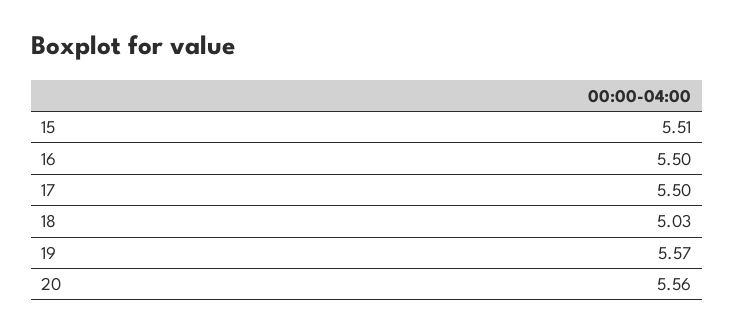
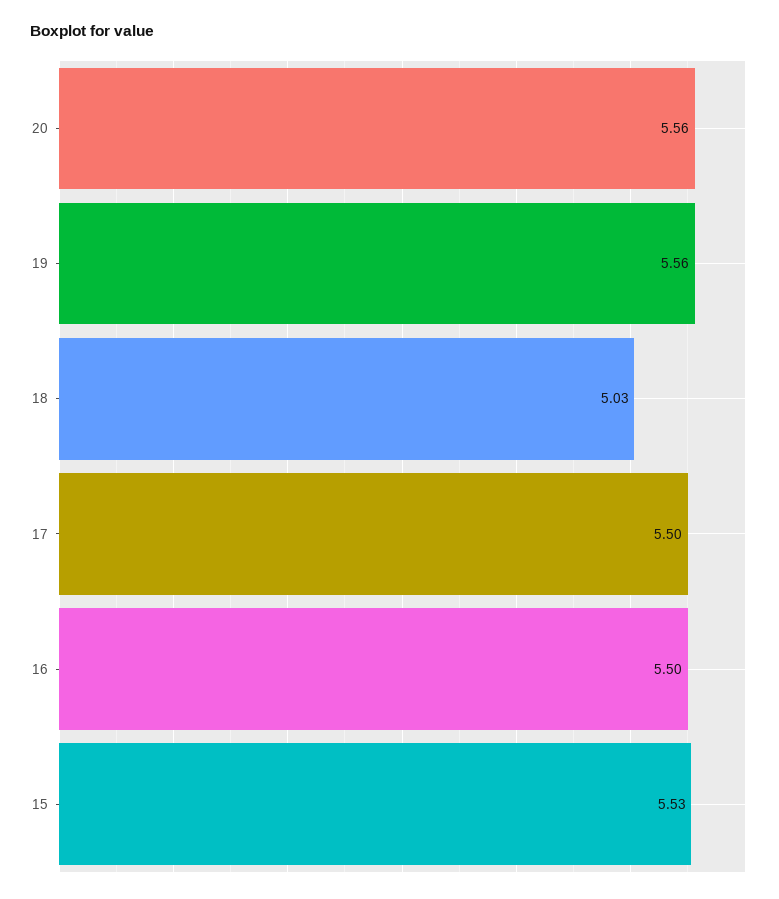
15: 5.51 -> 5.53
19: 5.57 -> 5.56

